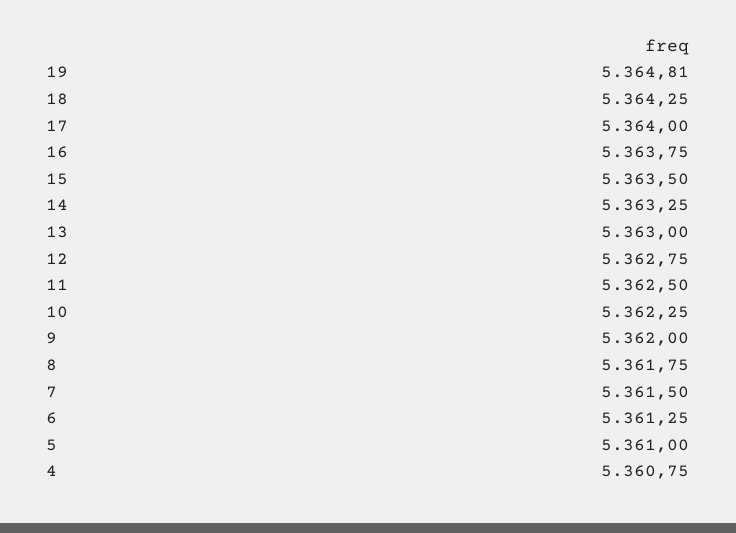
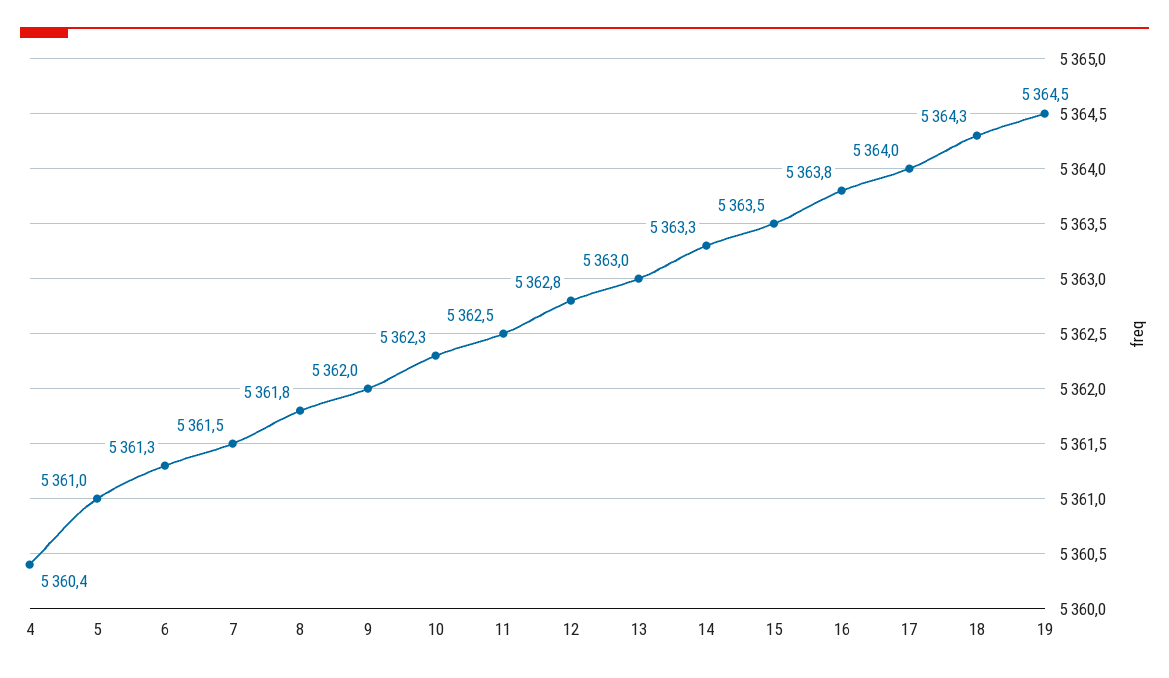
19: 5364.81 -> 5364.5
4: 5360.75 -> 5360.4

